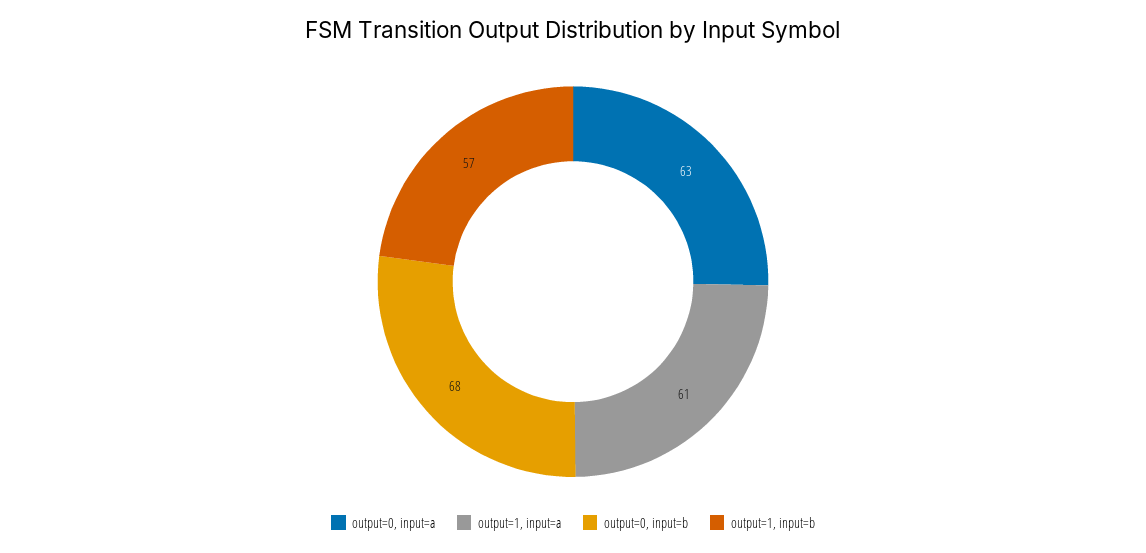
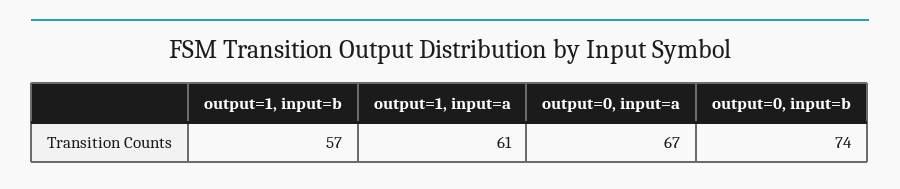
output=0, input=a: 63 -> 67
output=0, input=b: 68 -> 74

